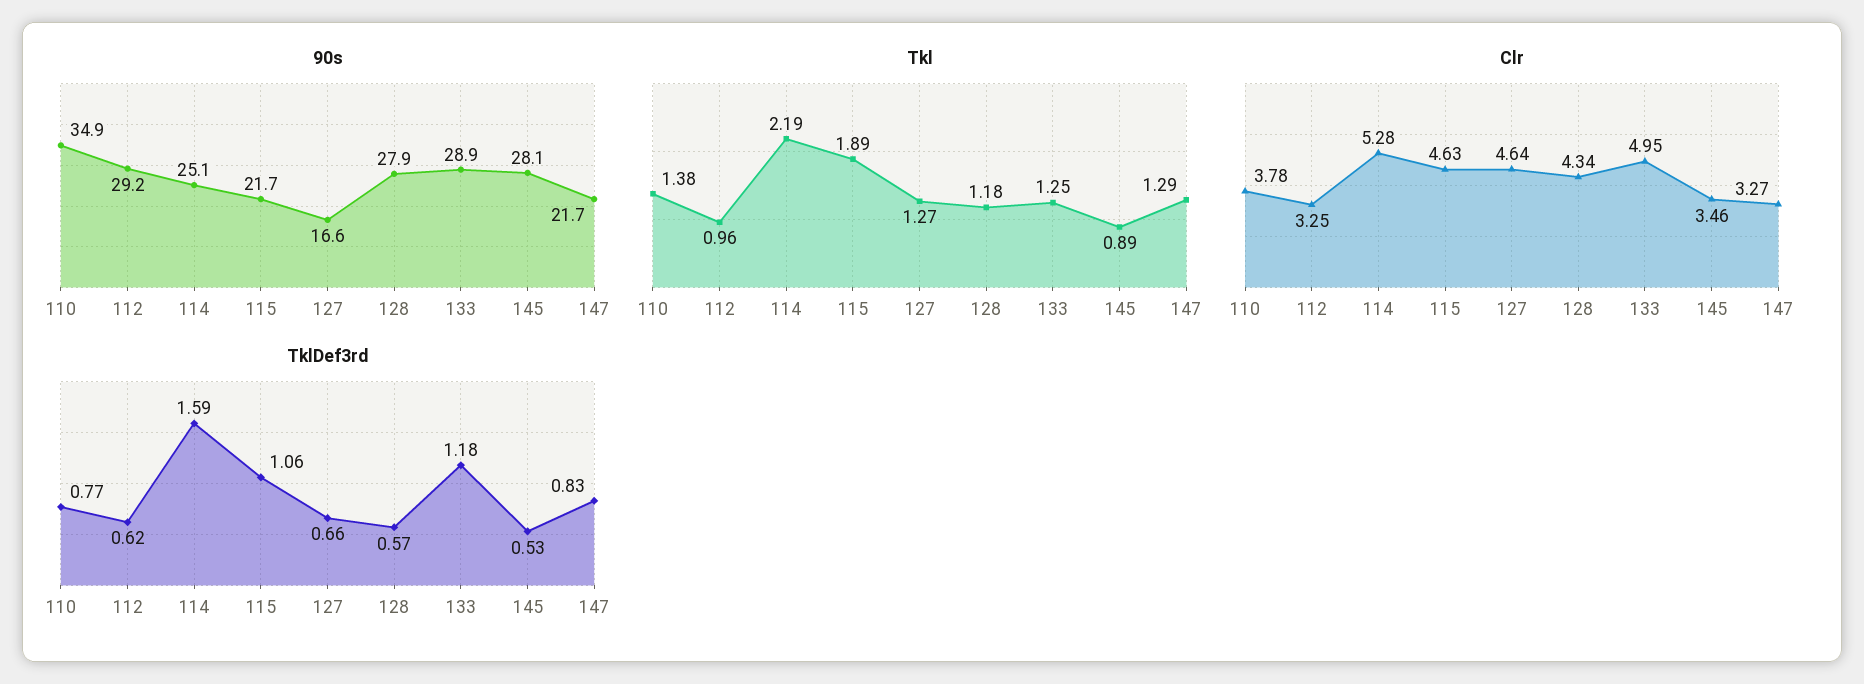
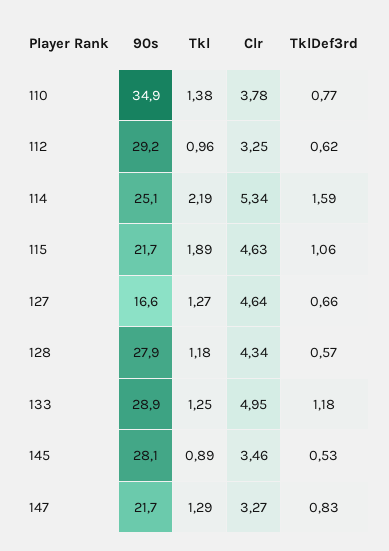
Clr, 114: 5.28 -> 5.34

